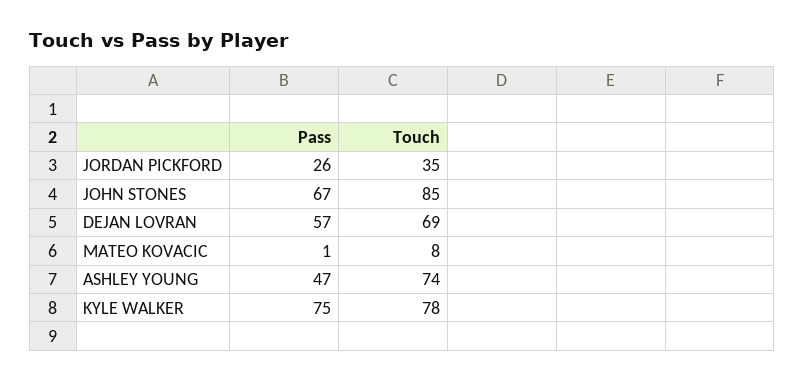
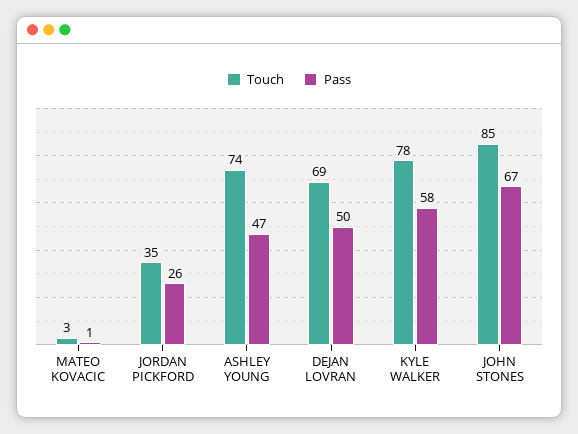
Pass, DEJAN LOVRAN: 57 -> 50
Touch, MATEO KOVACIC: 8 -> 3
Pass, KYLE WALKER: 75 -> 58

